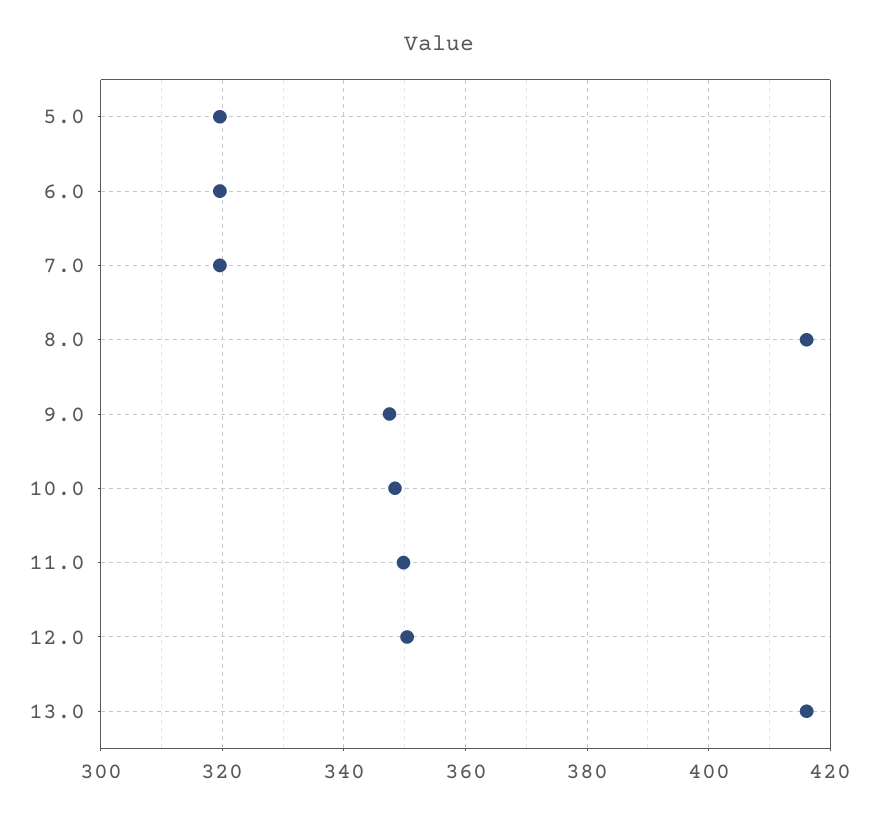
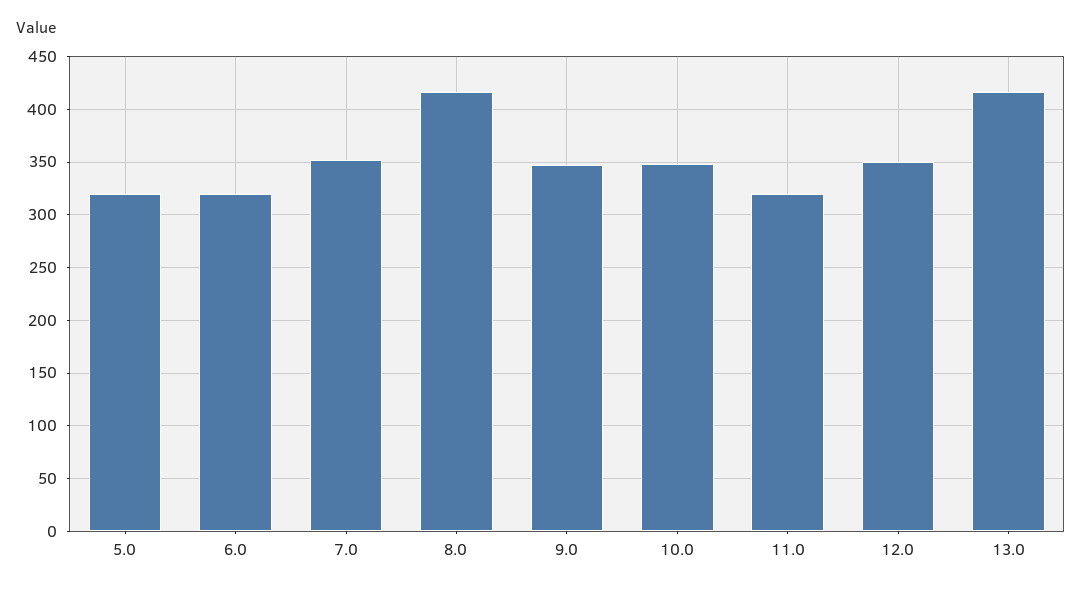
7.0: 320 -> 350
11.0: 350 -> 320

